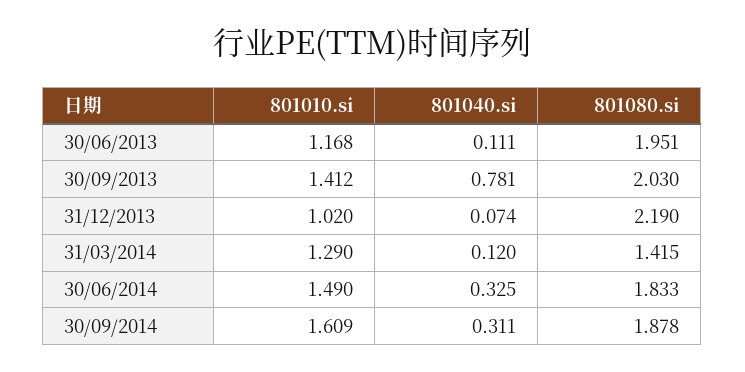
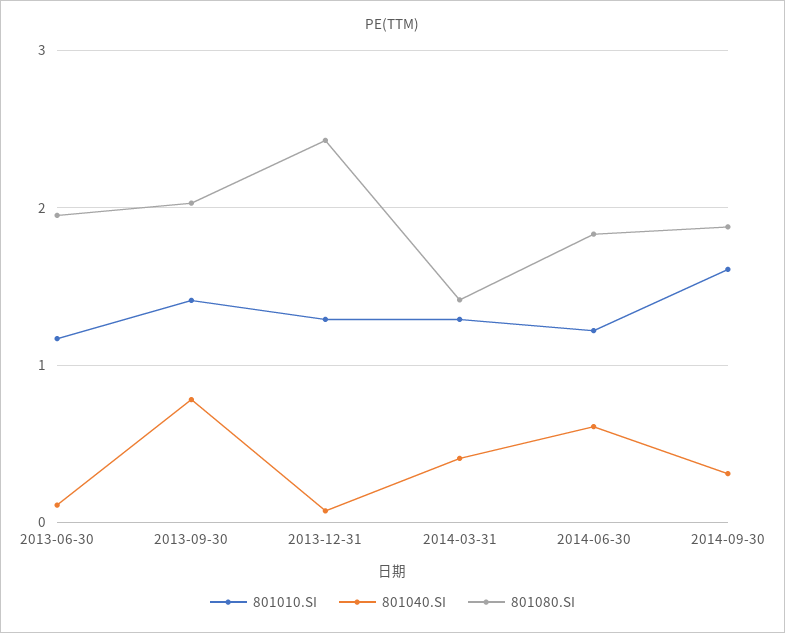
801010.si, 31/12/2013: 1.02 -> 1.3
801080.si, 31/12/2013: 2.19 -> 2.4
801040.si, 31/03/2014: 0.12 -> 0.4
801010.si, 30/06/2014: 1.49 -> 1.2
801040.si, 30/06/2014: 0.325 -> 0.6

